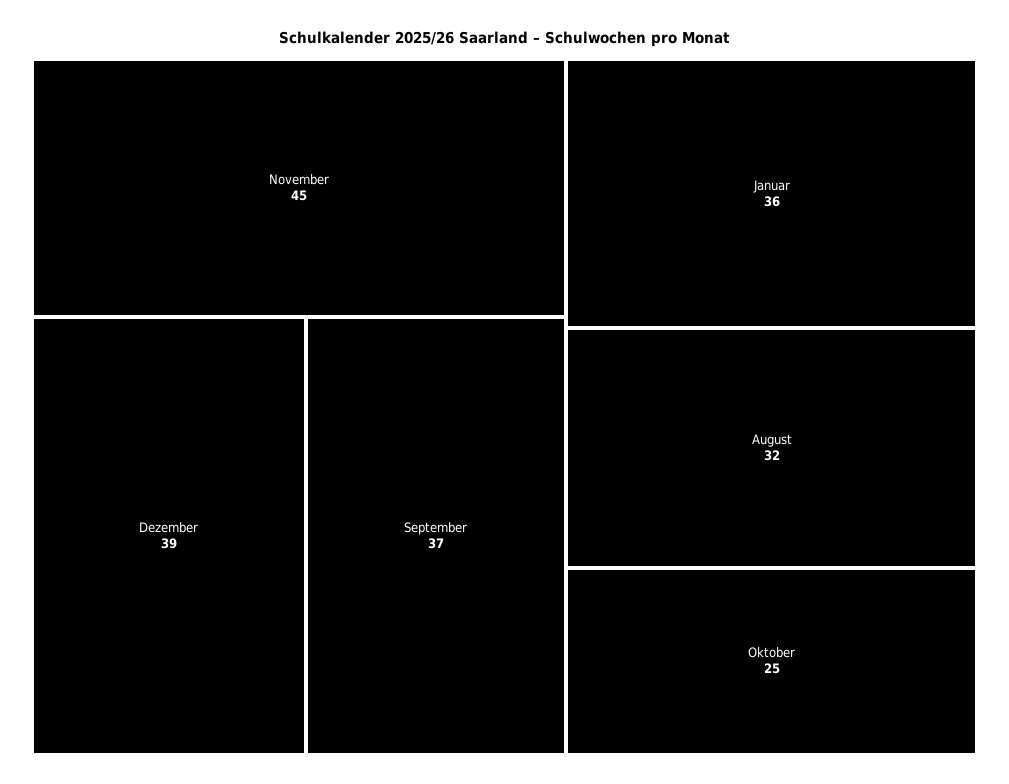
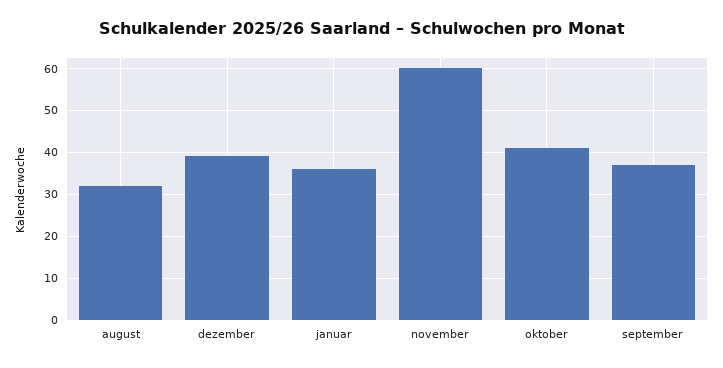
November: 45 -> 60
Oktober: 25 -> 40

